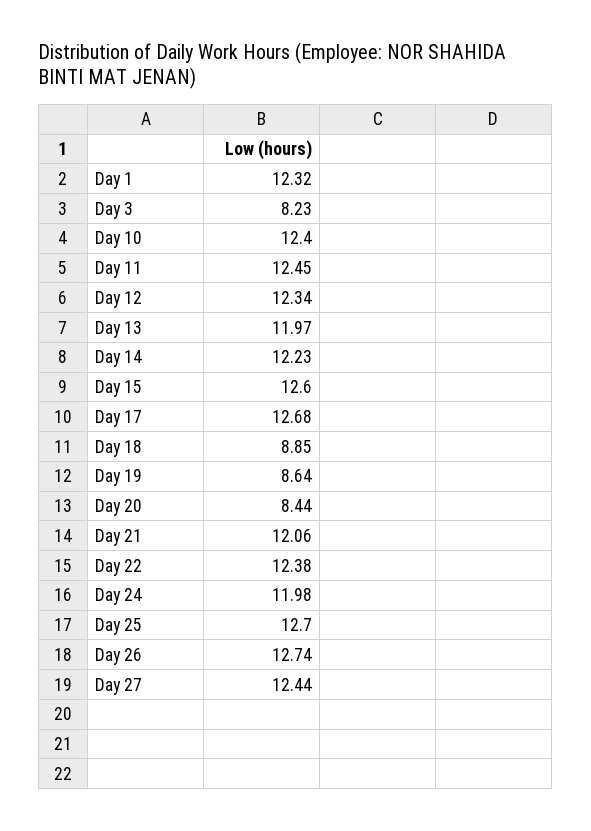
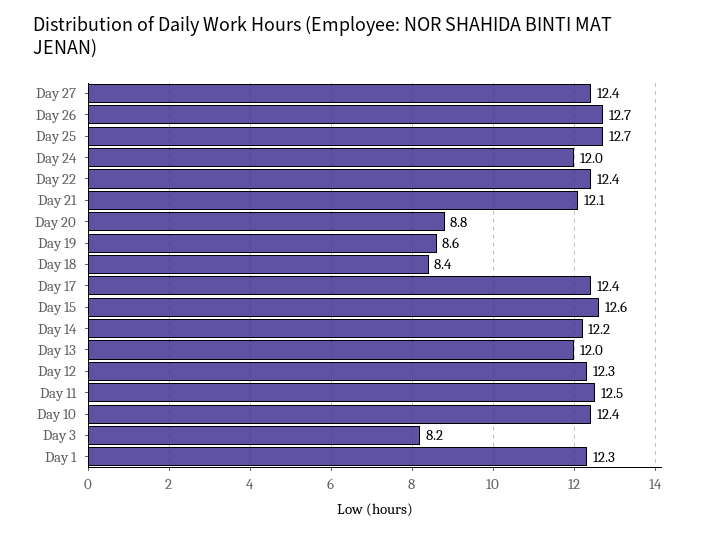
Day 17: 12.68 -> 12.4
Day 18: 8.85 -> 8.4
Day 20: 8.44 -> 8.8

